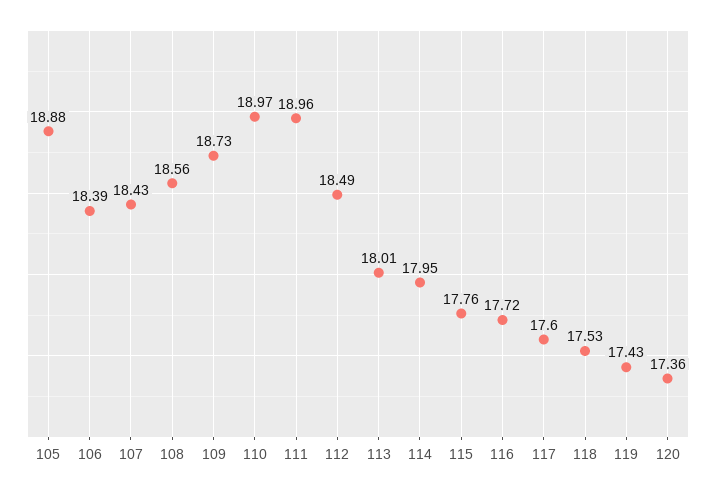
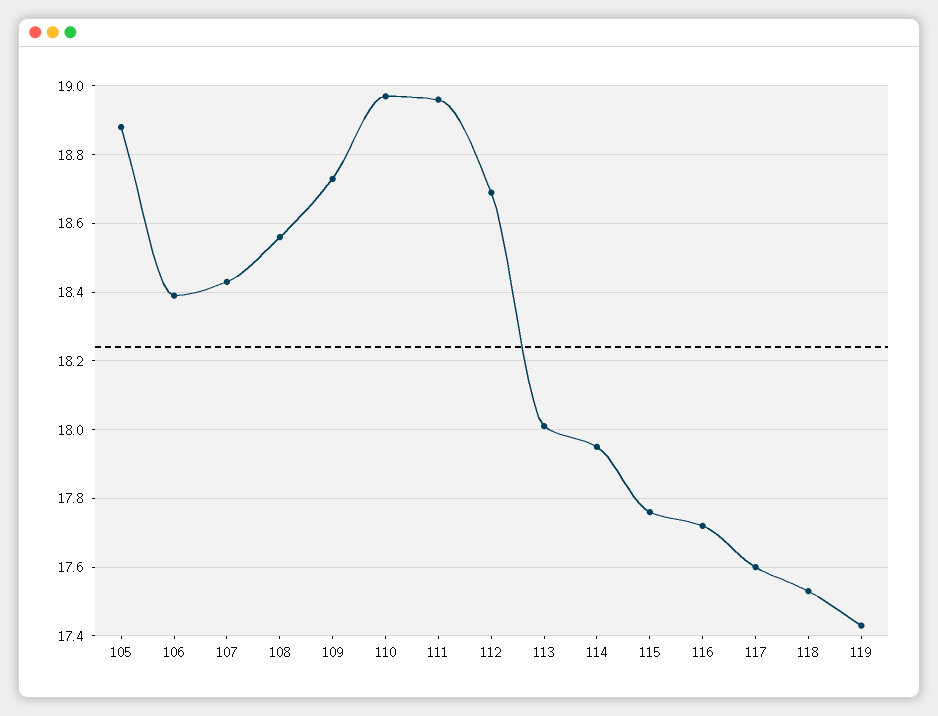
112: 18.49 -> 18.7
120: 17.36 -> none

